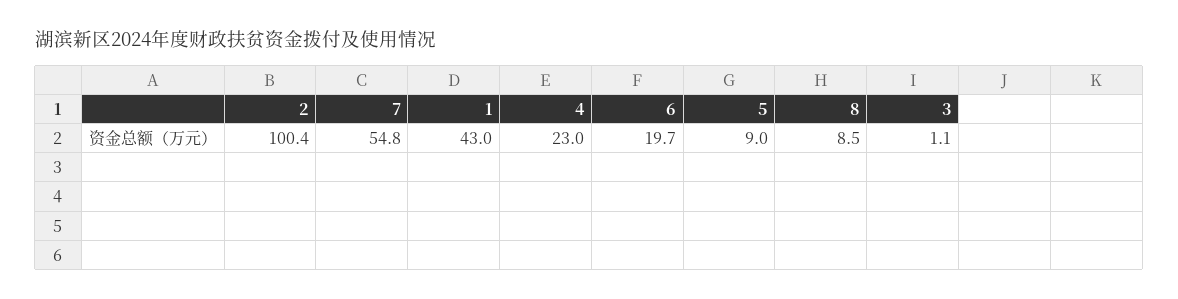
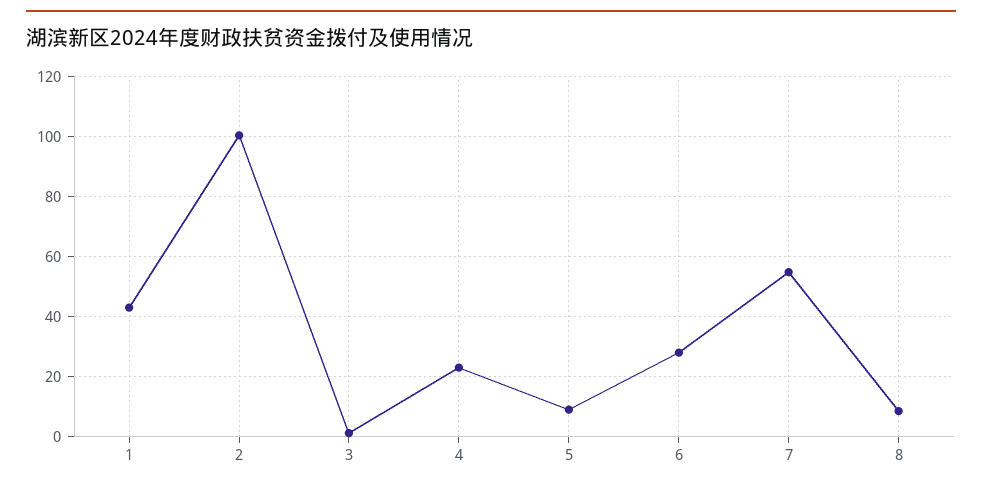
6: 19.7 -> 27.5

